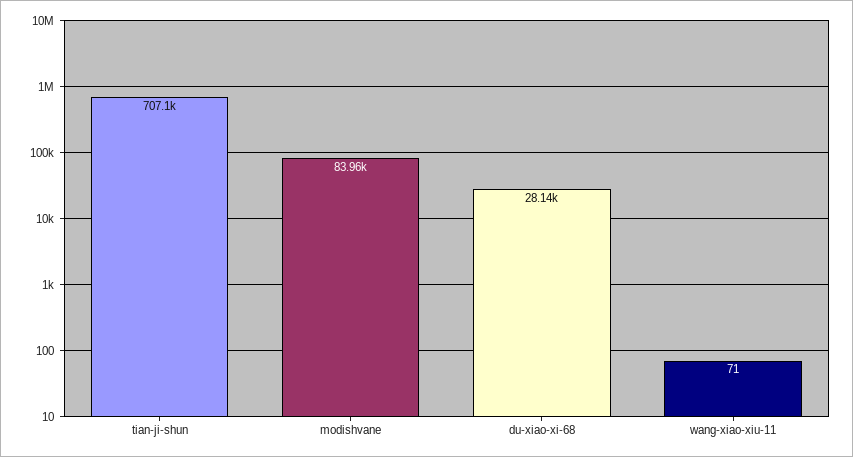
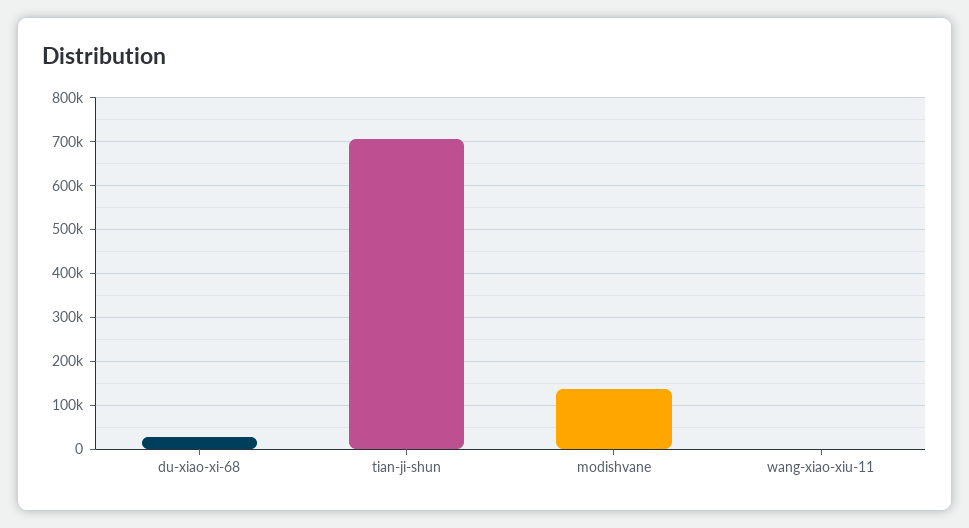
modishvane: 83960 -> 140000

